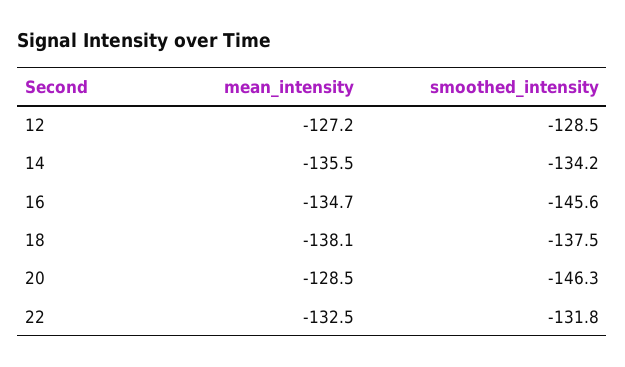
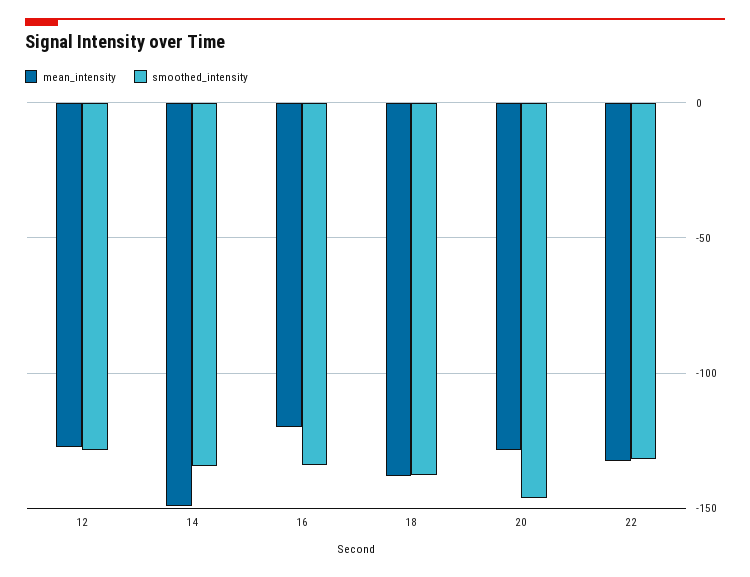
mean_intensity, 14: -135.5 -> -150
mean_intensity, 16: -134.7 -> -120
smoothed_intensity, 16: -145.6 -> -135

